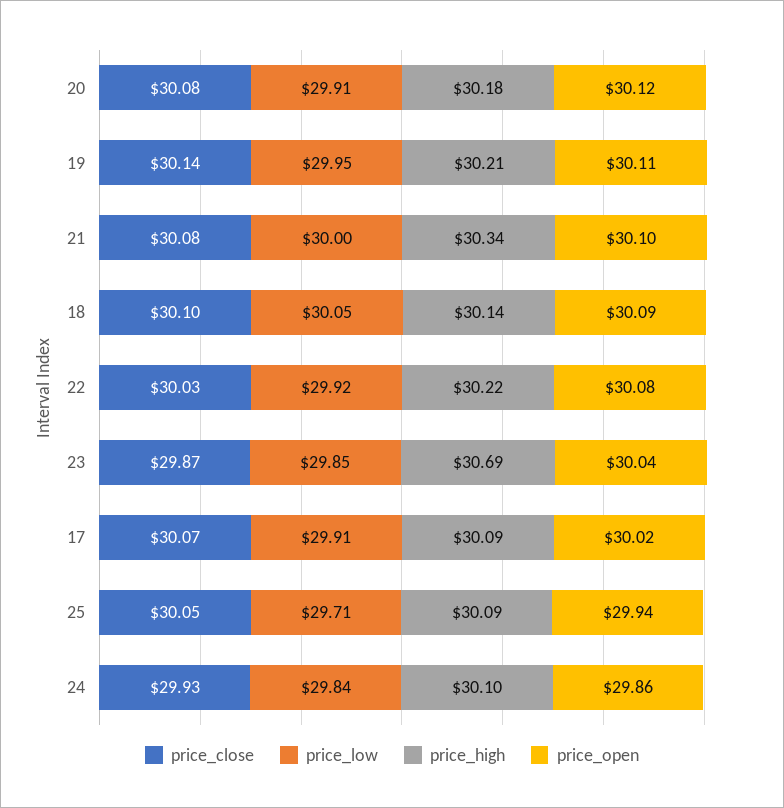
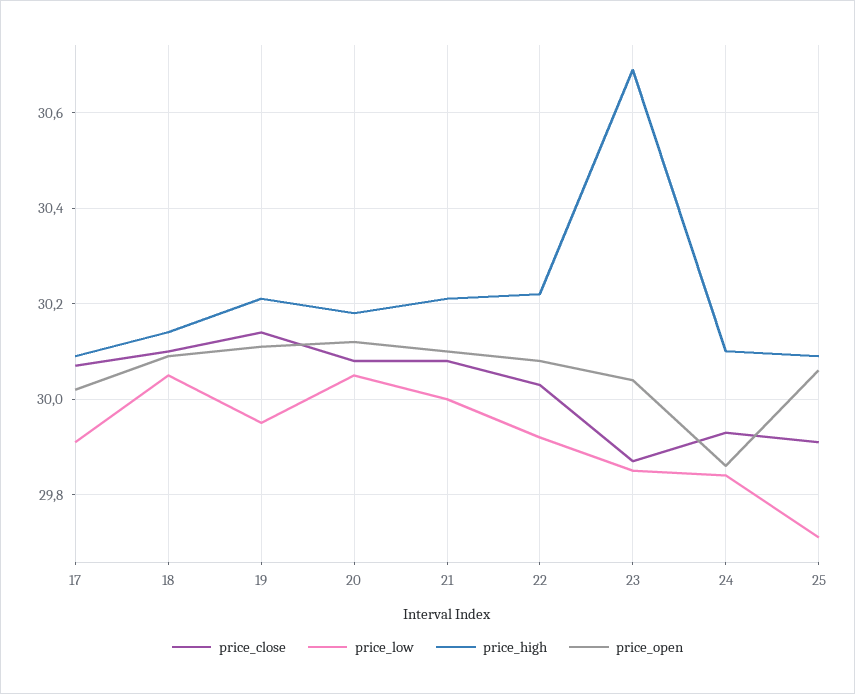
price_low, 20: 29.91 -> 30.05
price_high, 21: 30.34 -> 30.2
price_close, 25: 30.05 -> 29.9
price_open, 25: 29.94 -> 30.05

